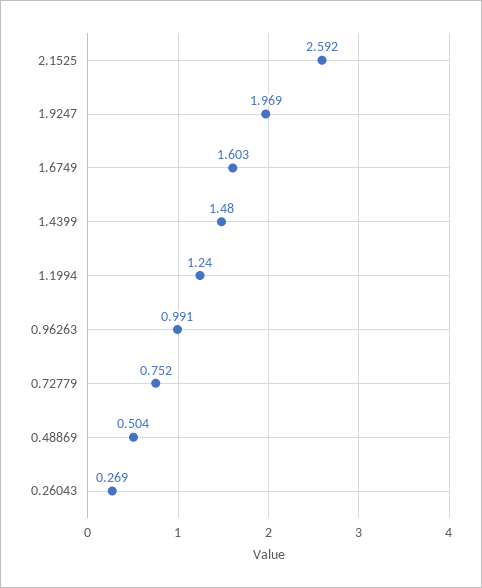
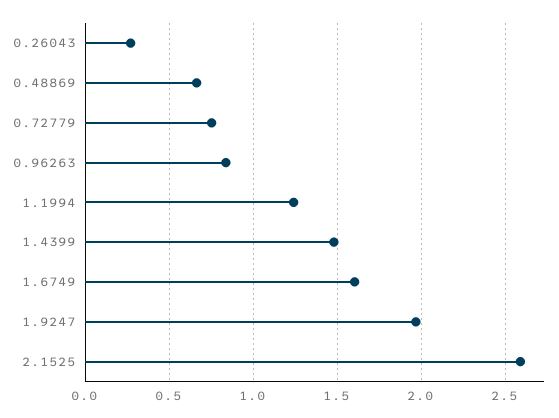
0.96263: 0.991 -> 0.85
0.48869: 0.504 -> 0.65

